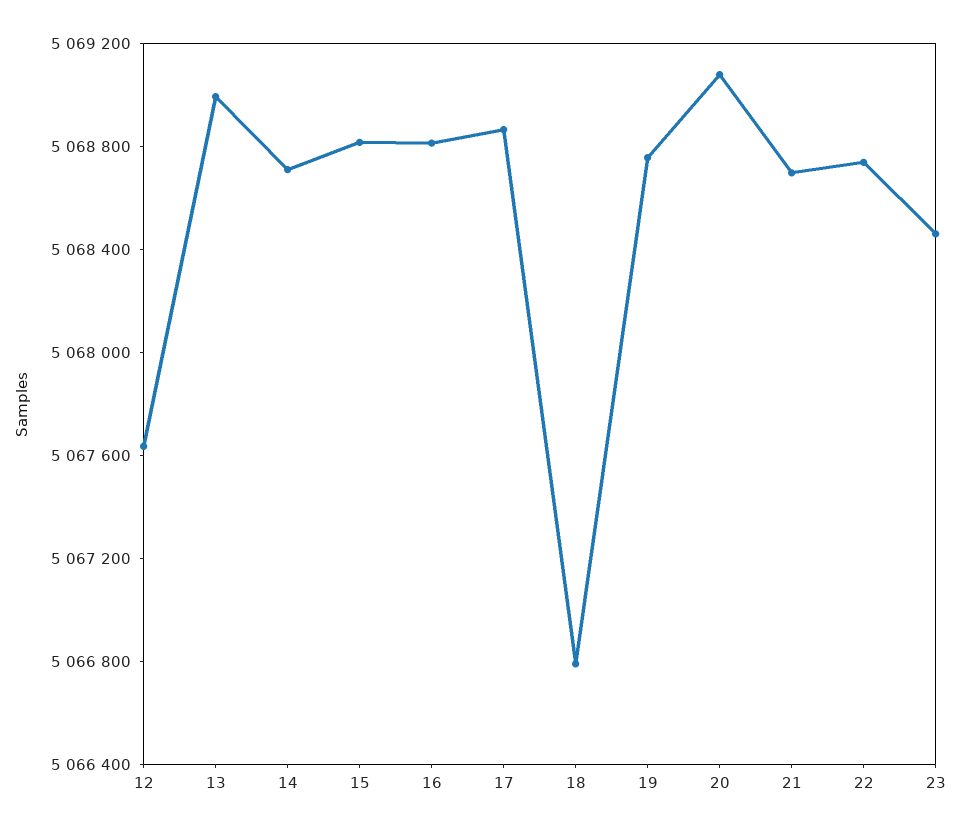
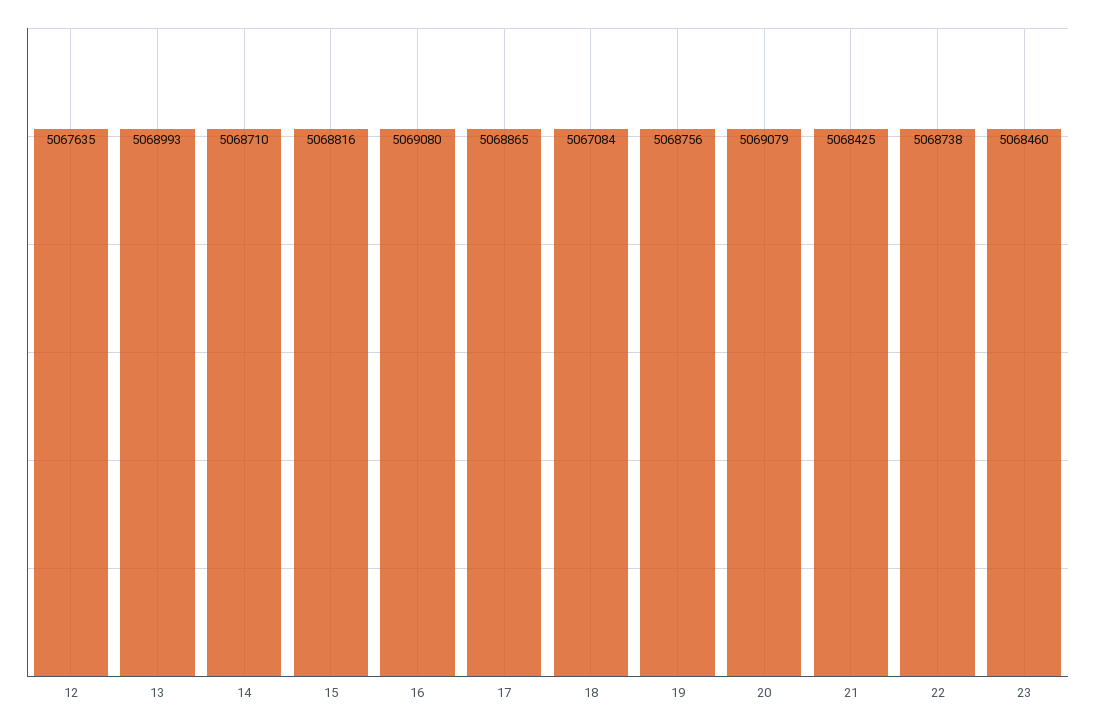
16: 5068800 -> 5069080
18: 5066800 -> 5067084
21: 5068700 -> 5068425

